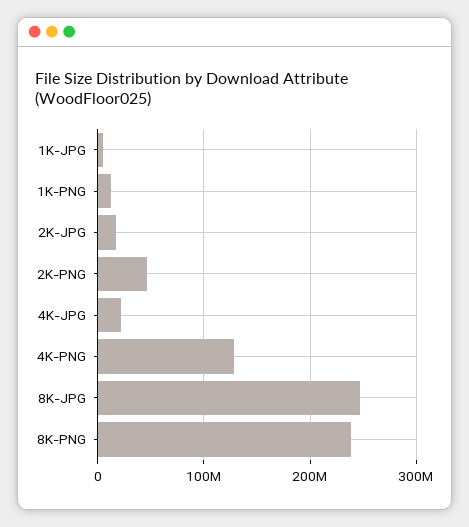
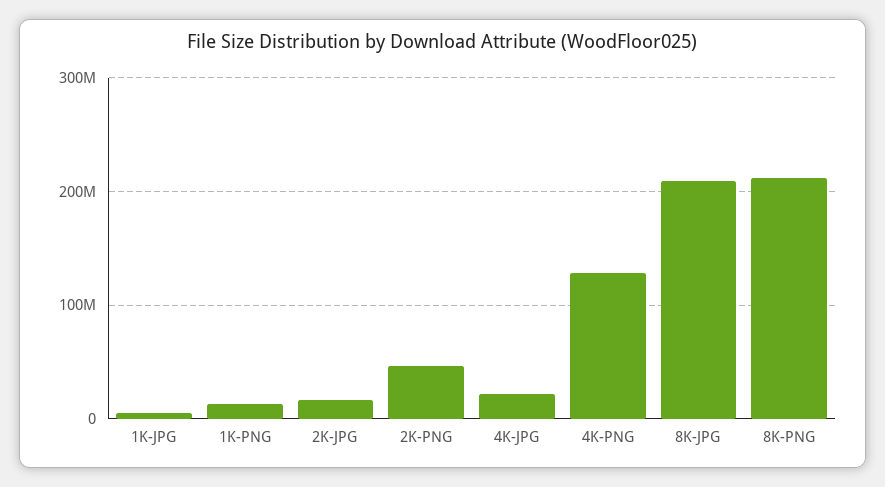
8K-JPG: 250000000 -> 210000000
8K-PNG: 240000000 -> 210000000

